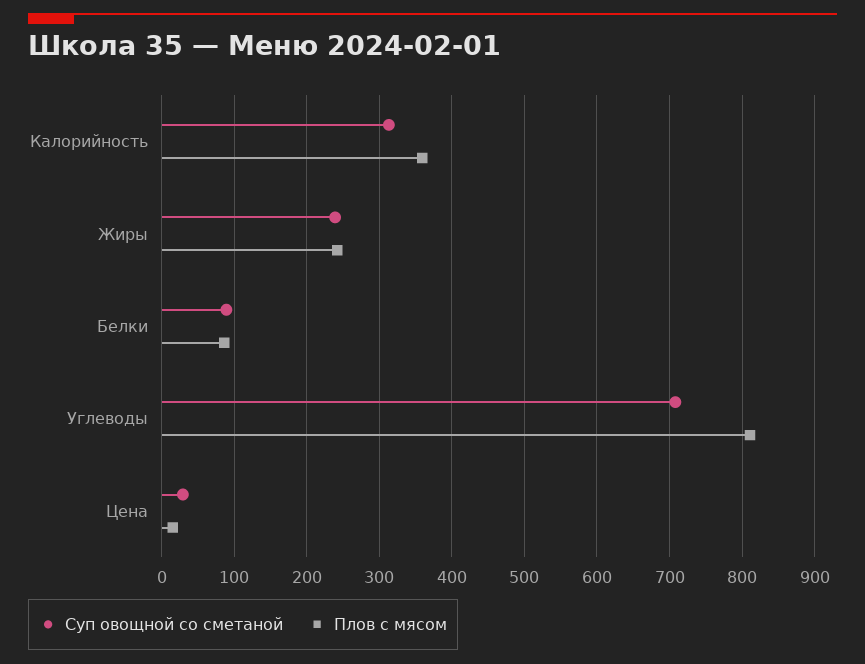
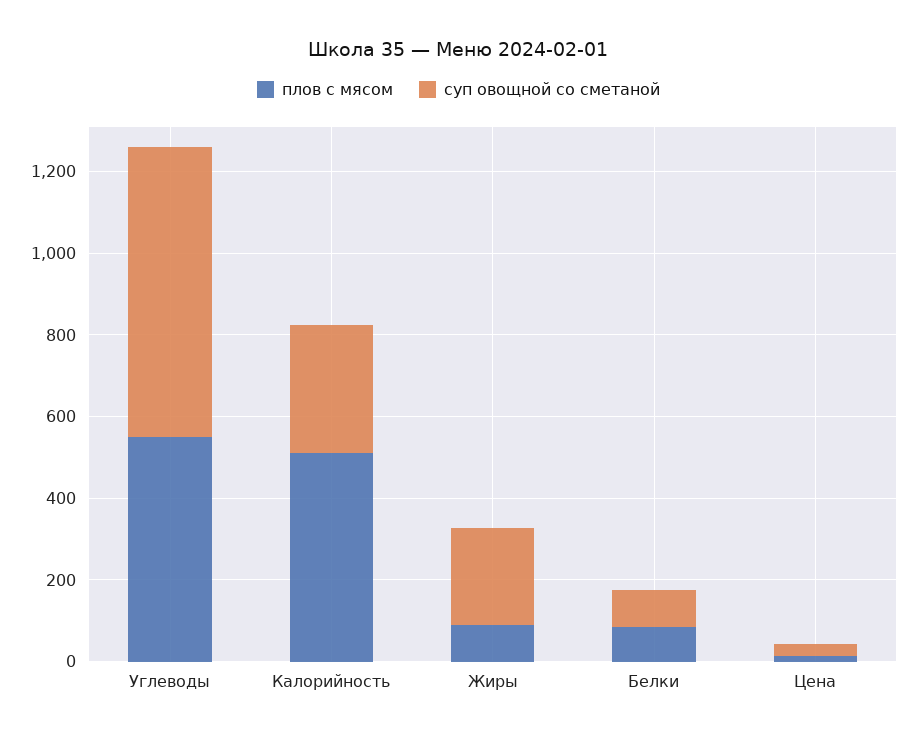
Плов с мясом, Калорийность: 360 -> 500
Плов с мясом, Жиры: 240 -> 100
Плов с мясом, Углеводы: 810 -> 550

